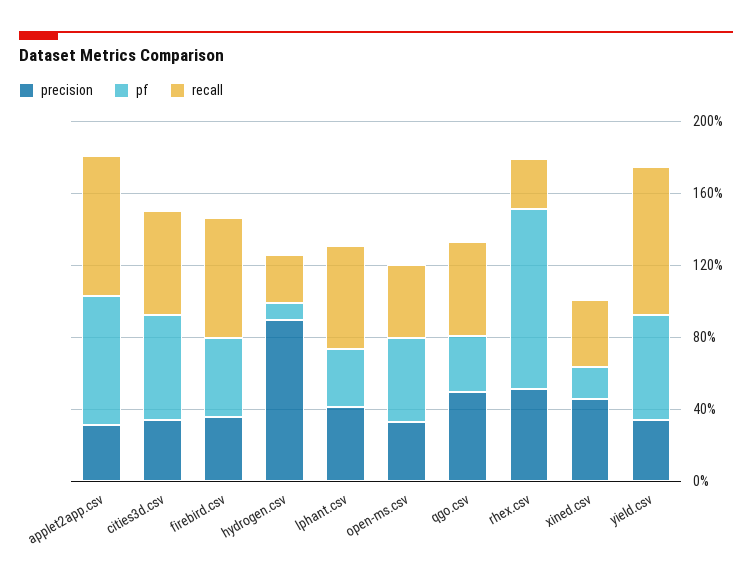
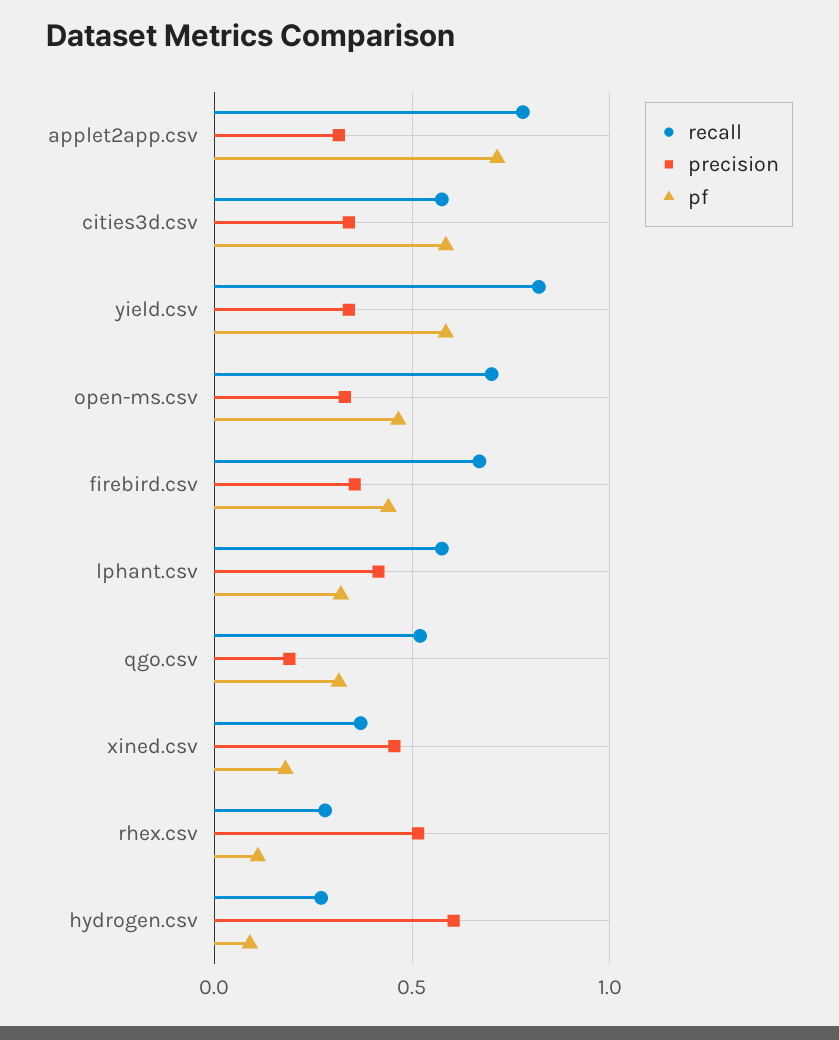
precision, hydrogen.csv: 0.9 -> 0.6
recall, open-ms.csv: 0.4 -> 0.7
precision, qgo.csv: 0.5 -> 0.2
pf, rhex.csv: 1 -> 0.1

